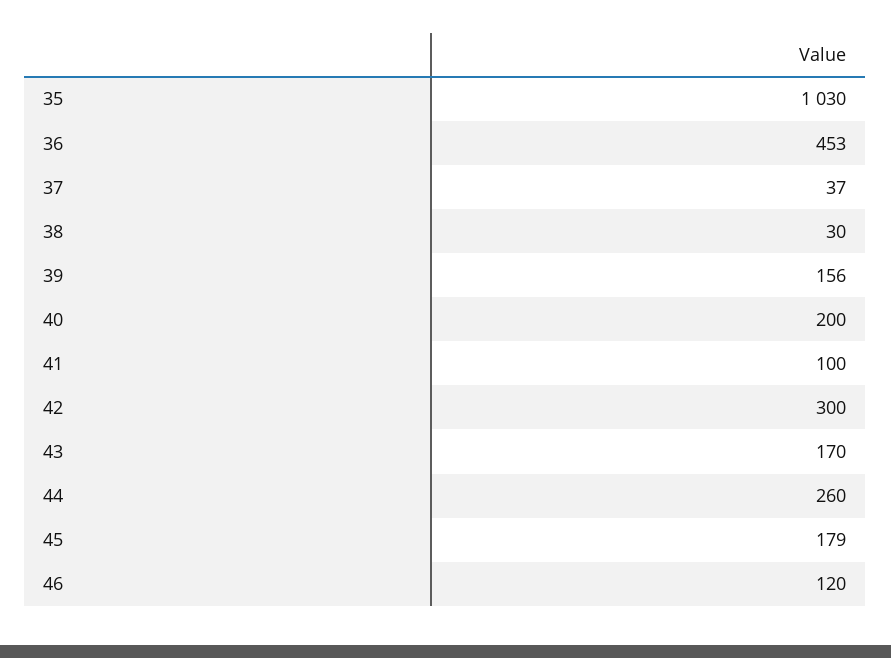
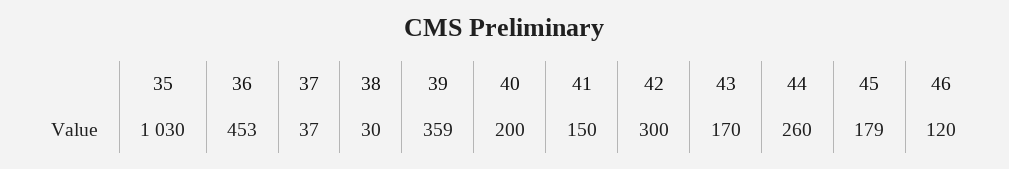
39: 156 -> 359
41: 100 -> 150

